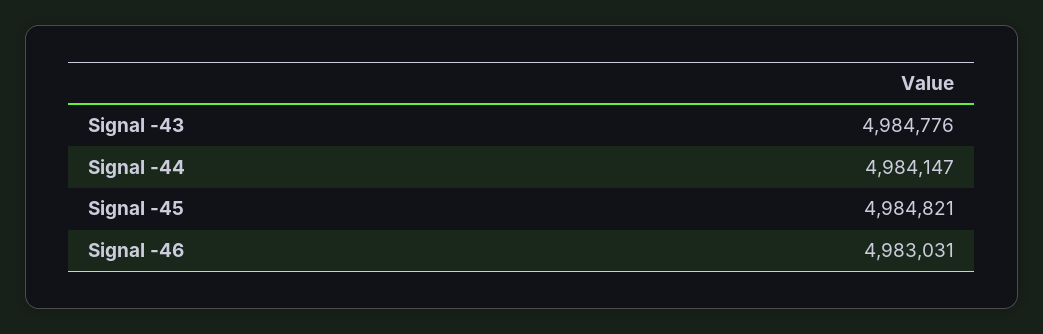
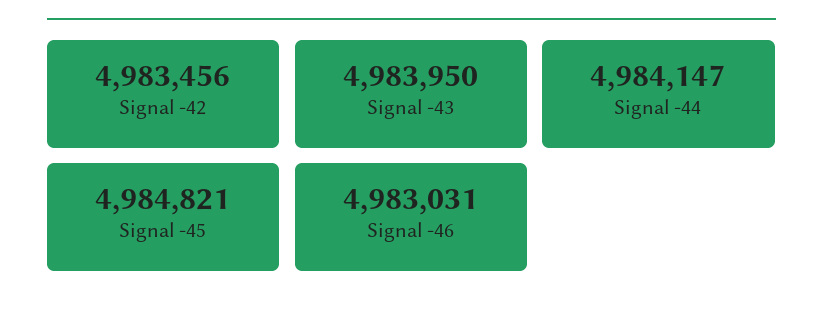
Signal -43: 4984776 -> 4983950
Signal -42: none -> 4983456

